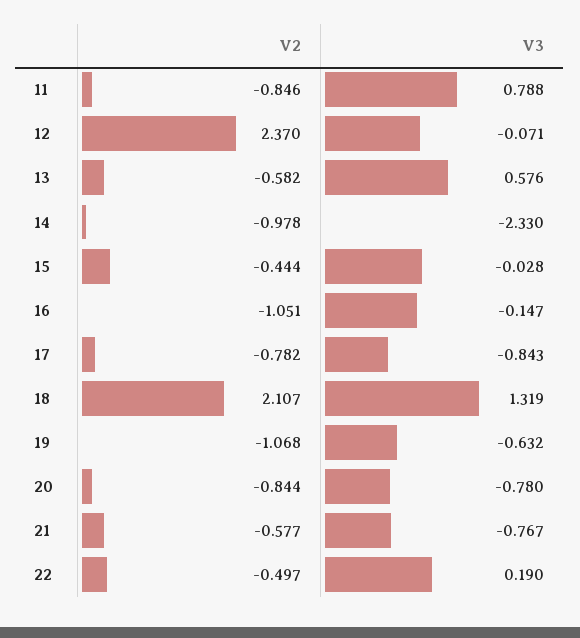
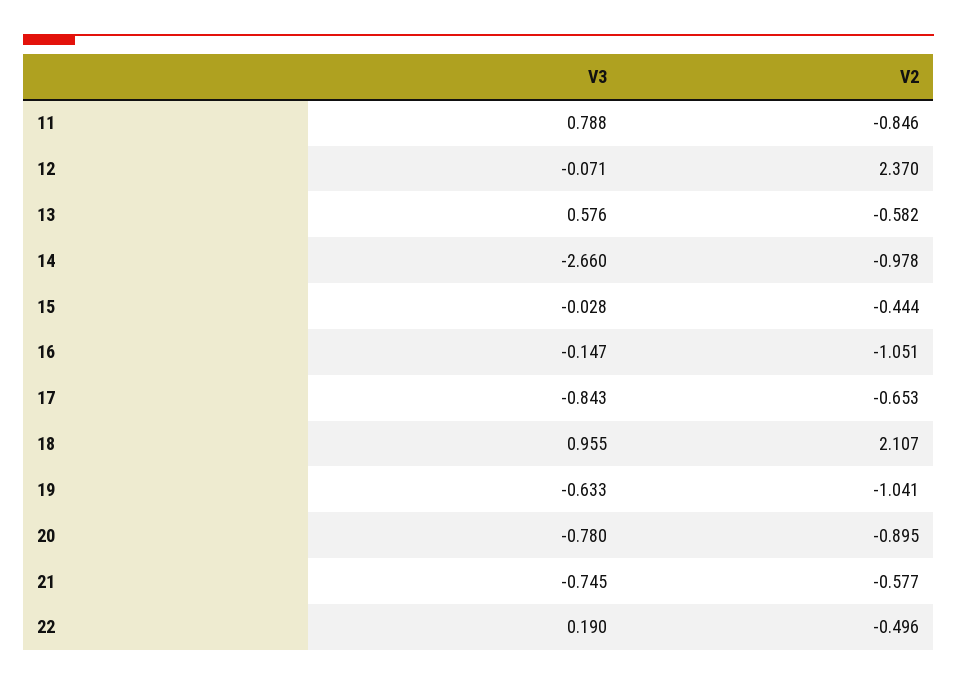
V3, 14: -2.33 -> -2.66
V2, 17: -0.782 -> -0.653
V3, 18: 1.319 -> 0.955
V2, 19: -1.068 -> -1.041
V3, 19: -0.632 -> -0.633
V2, 20: -0.844 -> -0.895
V3, 21: -0.767 -> -0.745
V2, 22: -0.497 -> -0.496

